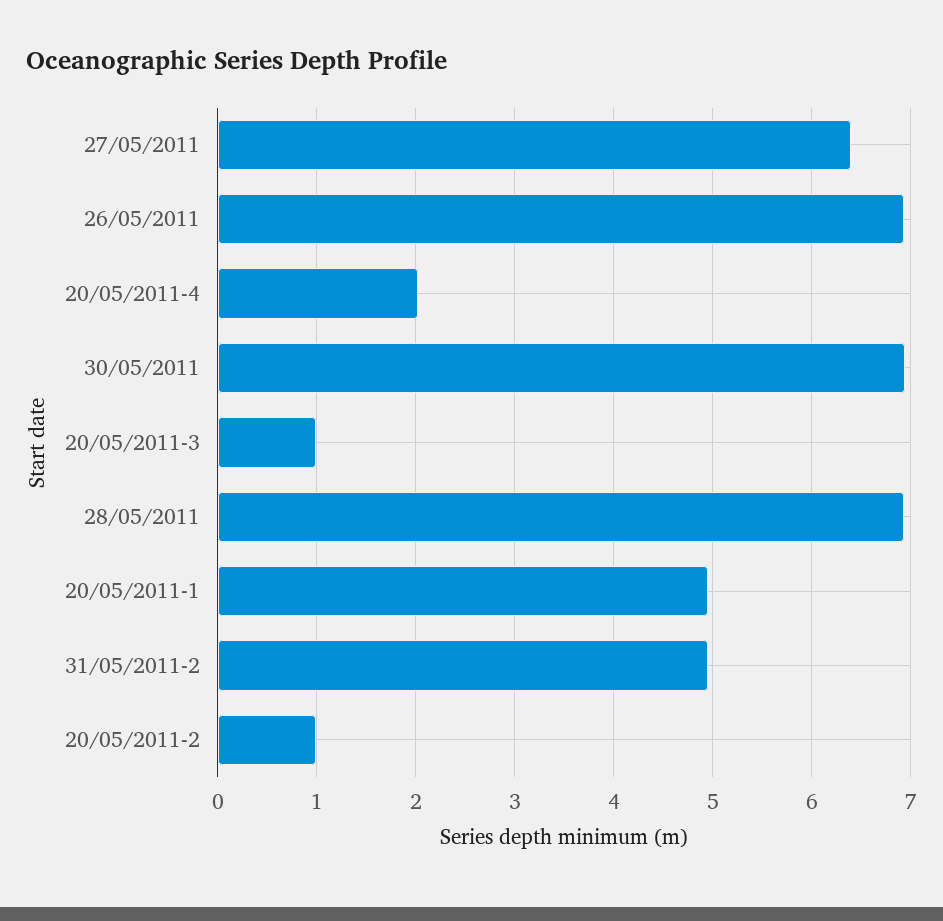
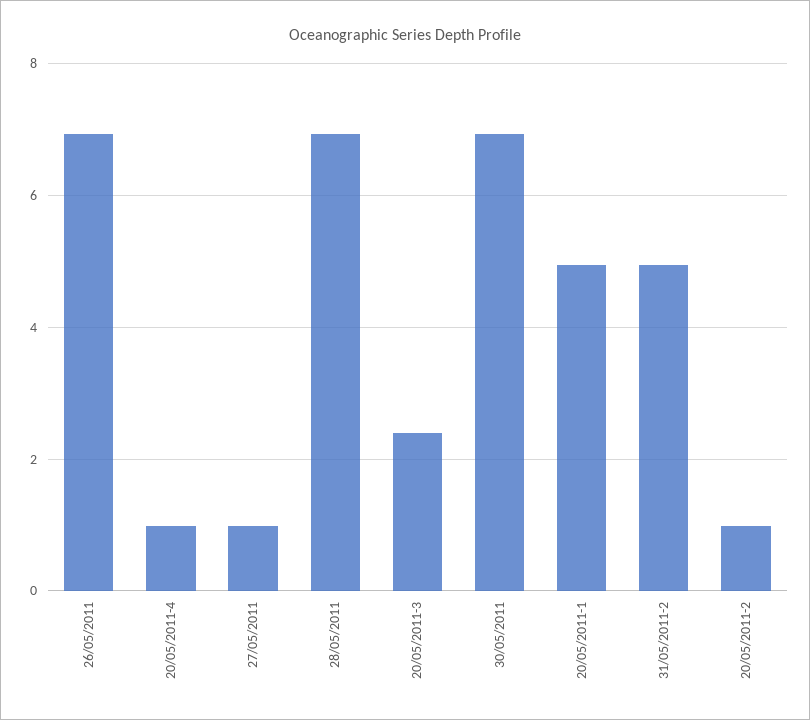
27/05/2011: 6.4 -> 1
20/05/2011-4: 2 -> 1
20/05/2011-3: 1 -> 2.4

